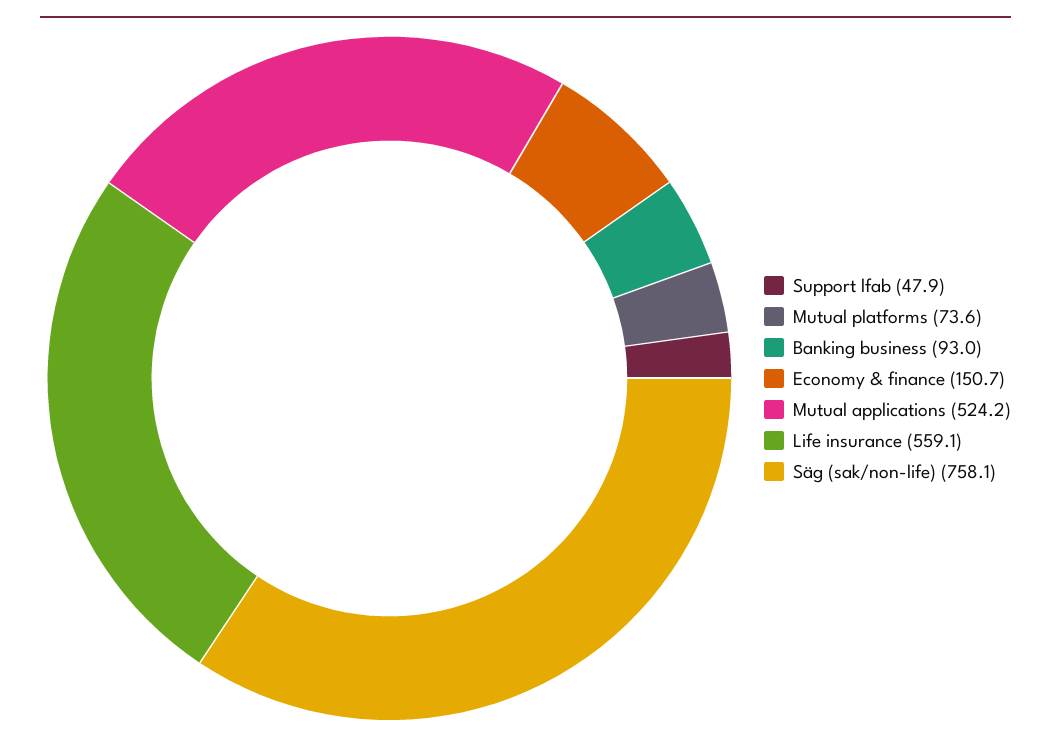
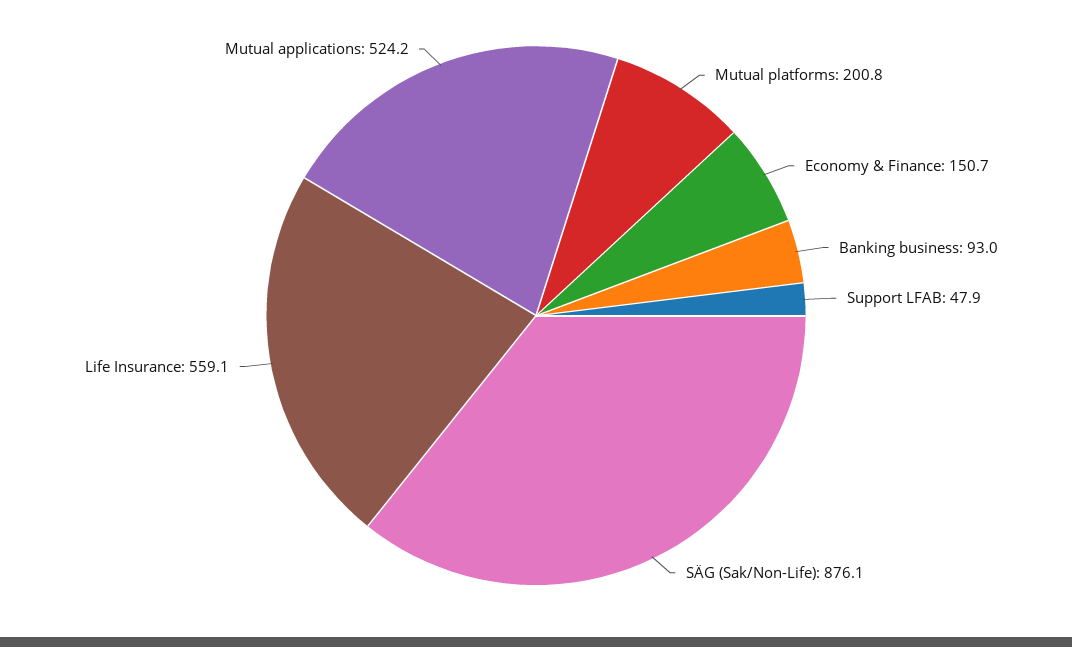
Mutual platforms: 73.6 -> 200.8
Säg (sak/non-life): 758.1 -> 876.1

